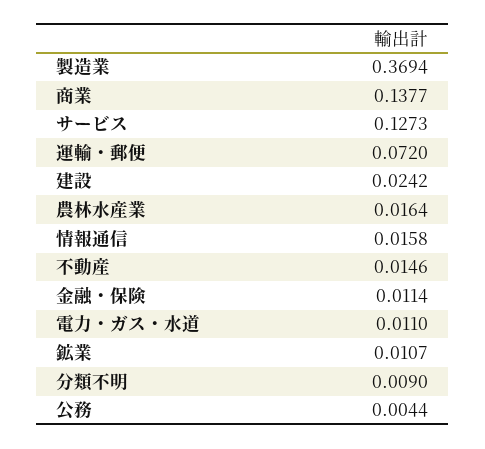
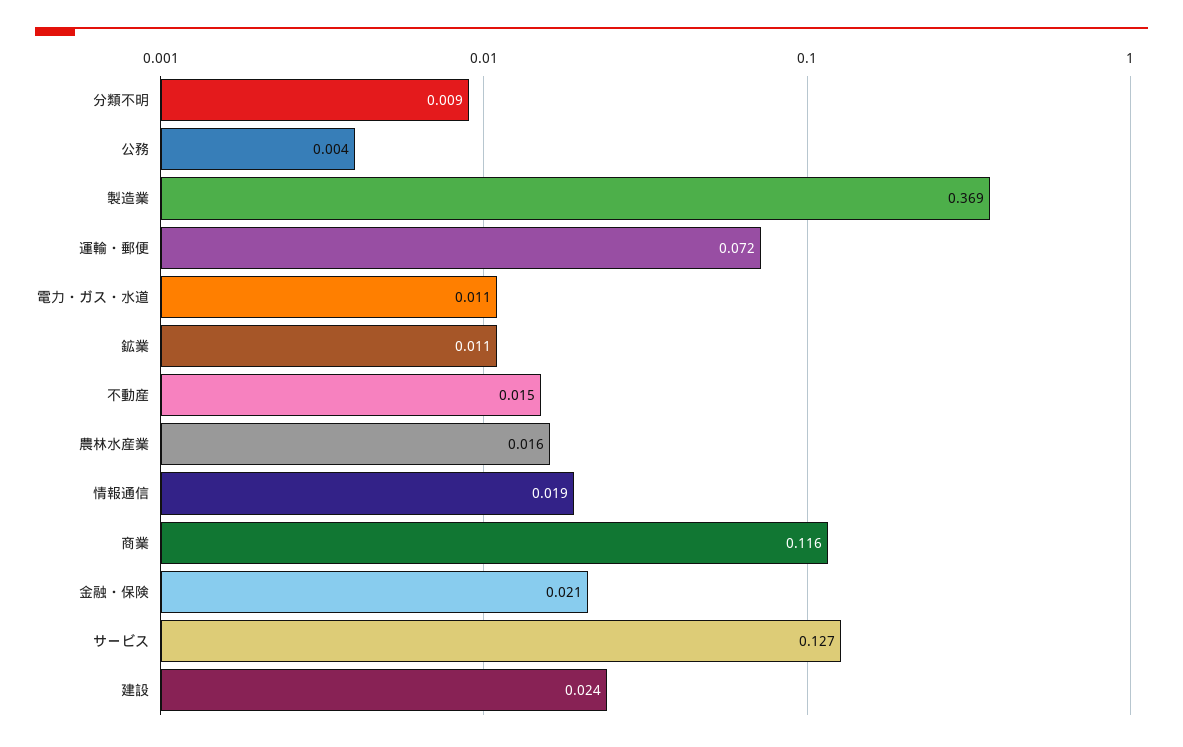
商業: 0.1377 -> 0.116
情報通信: 0.0158 -> 0.019
金融・保険: 0.0114 -> 0.021

